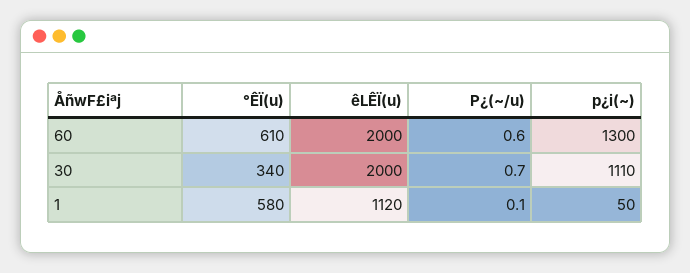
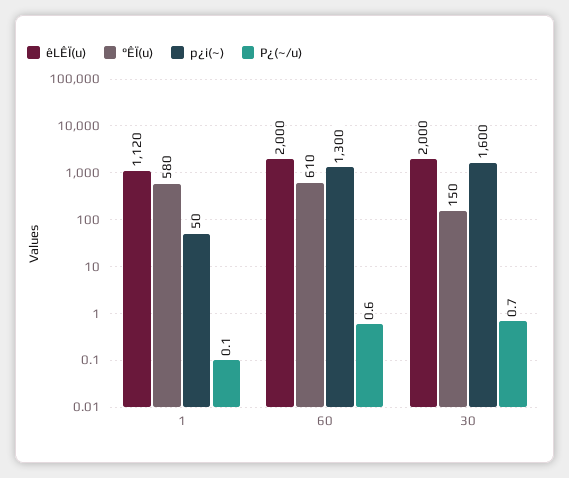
°ÊÏ(u), 30: 340 -> 150
p¿i(~), 30: 1110 -> 1600

